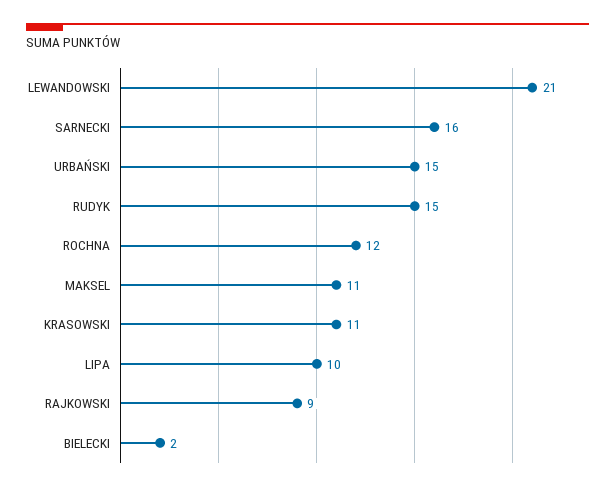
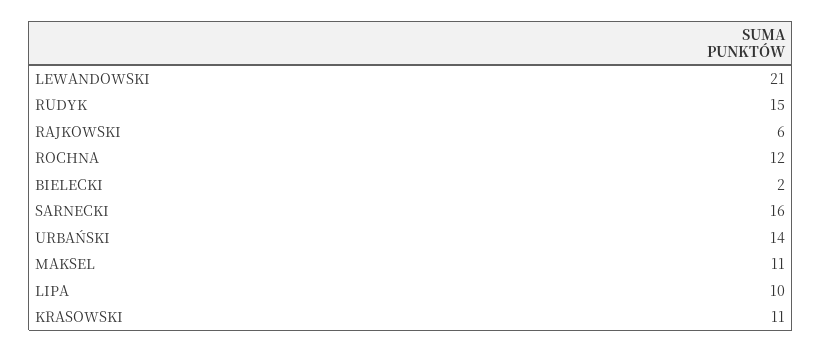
URBAŃSKI: 15 -> 14
RAJKOWSKI: 9 -> 6

